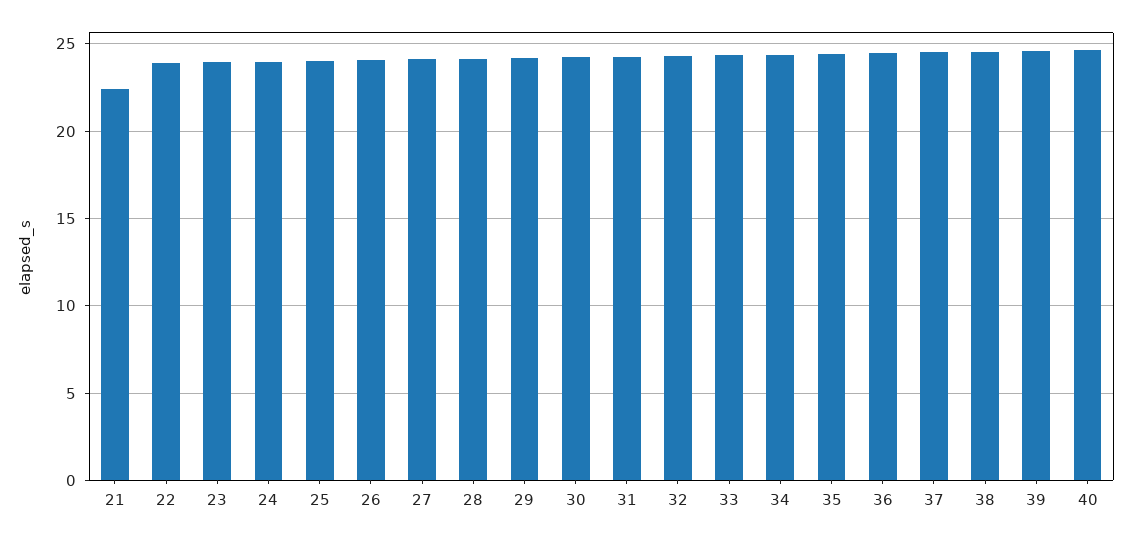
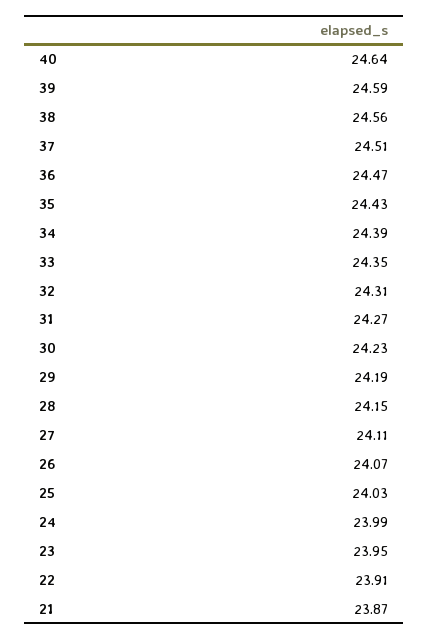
21: 22.5 -> 23.87

